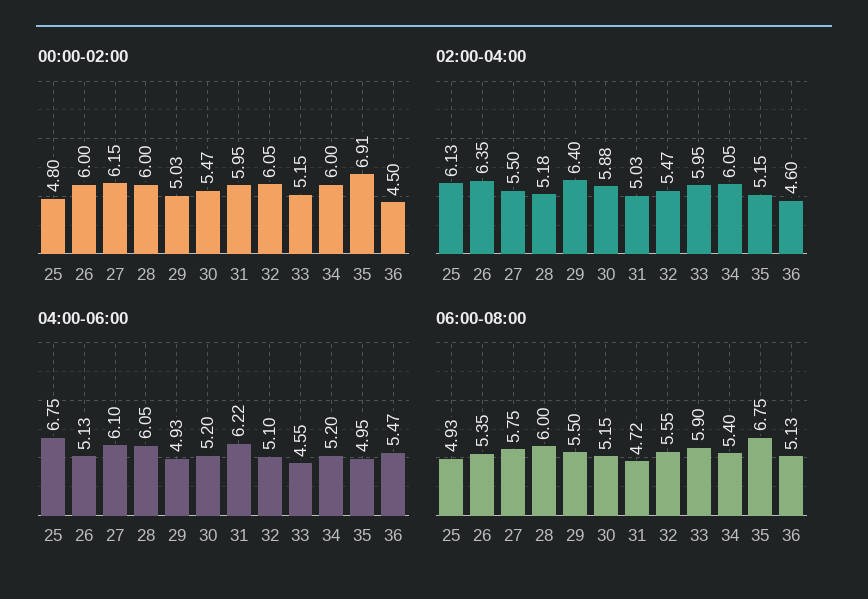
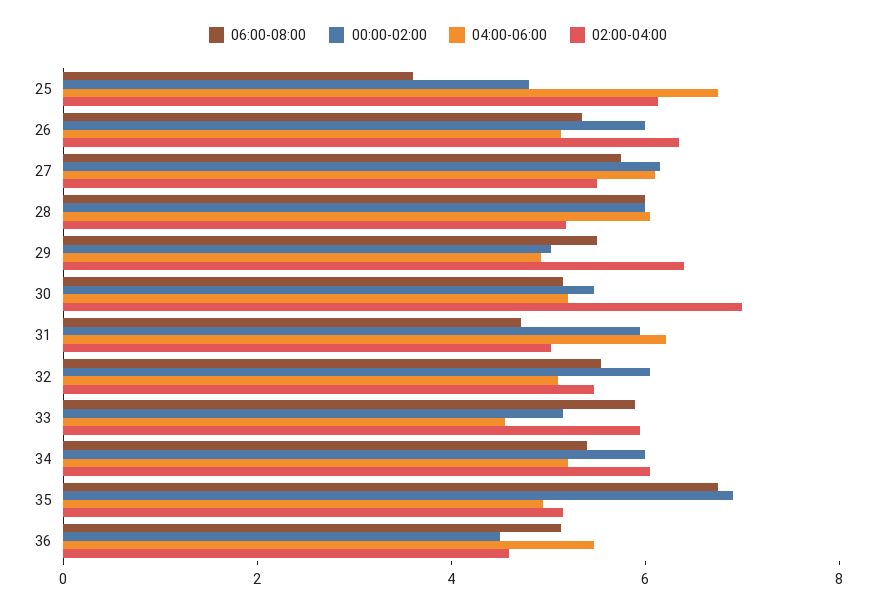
02:00-04:00, 30: 5.88 -> 7
06:00-08:00, 25: 4.93 -> 3.5

